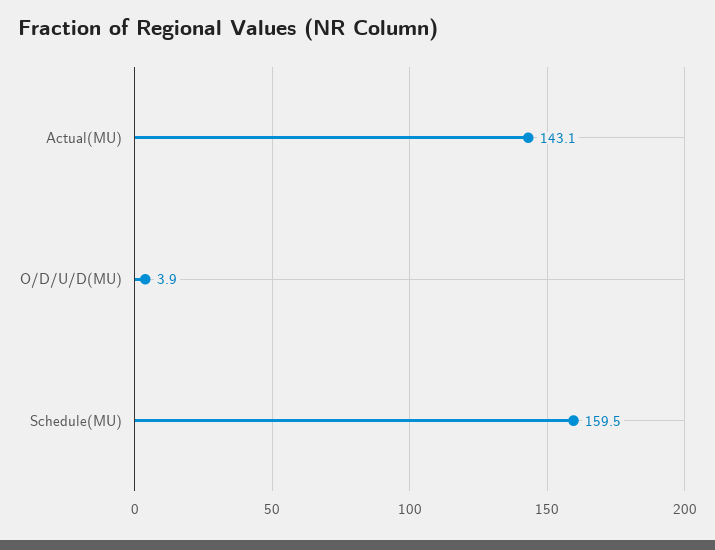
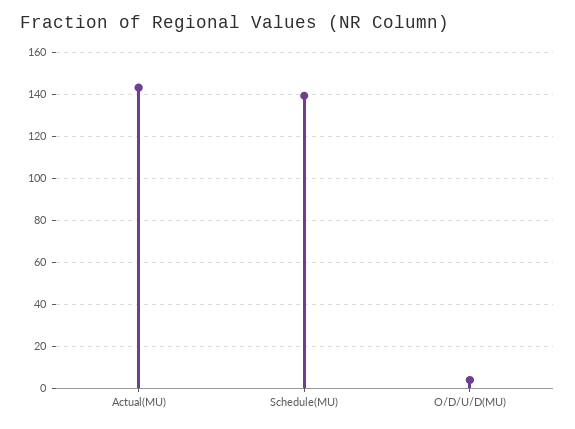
Schedule(MU): 159.5 -> 140

